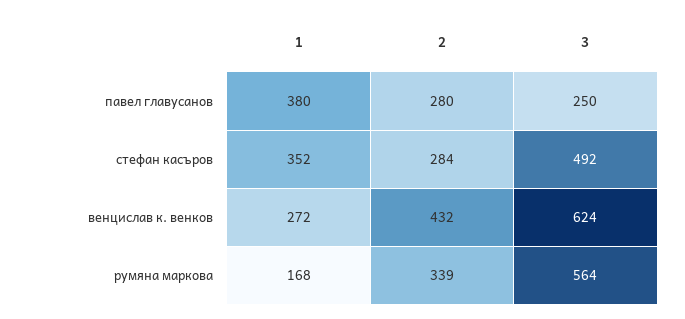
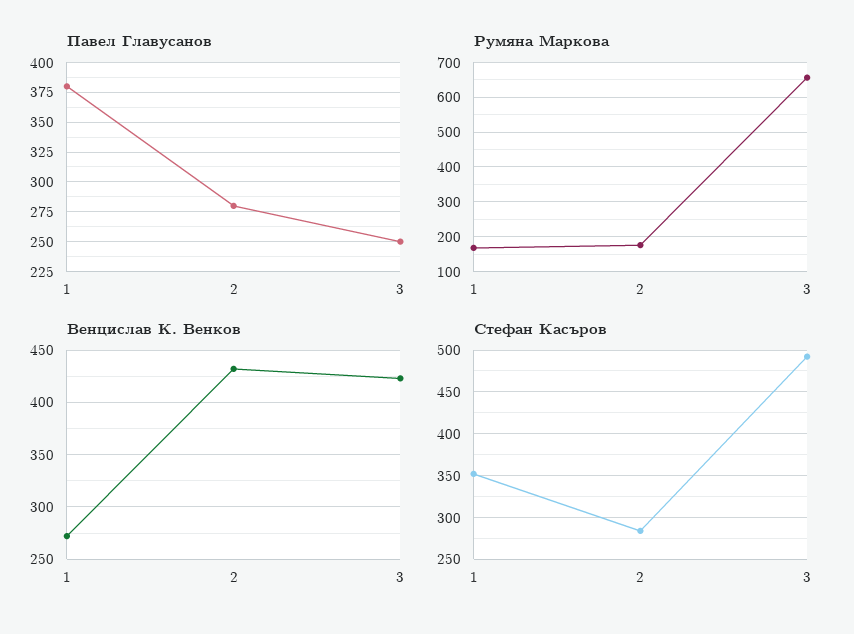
венцислав к. венков, 3: 624 -> 420
румяна маркова, 2: 339 -> 180
румяна маркова, 3: 564 -> 660

